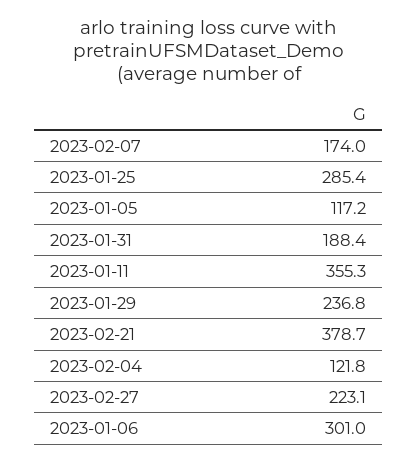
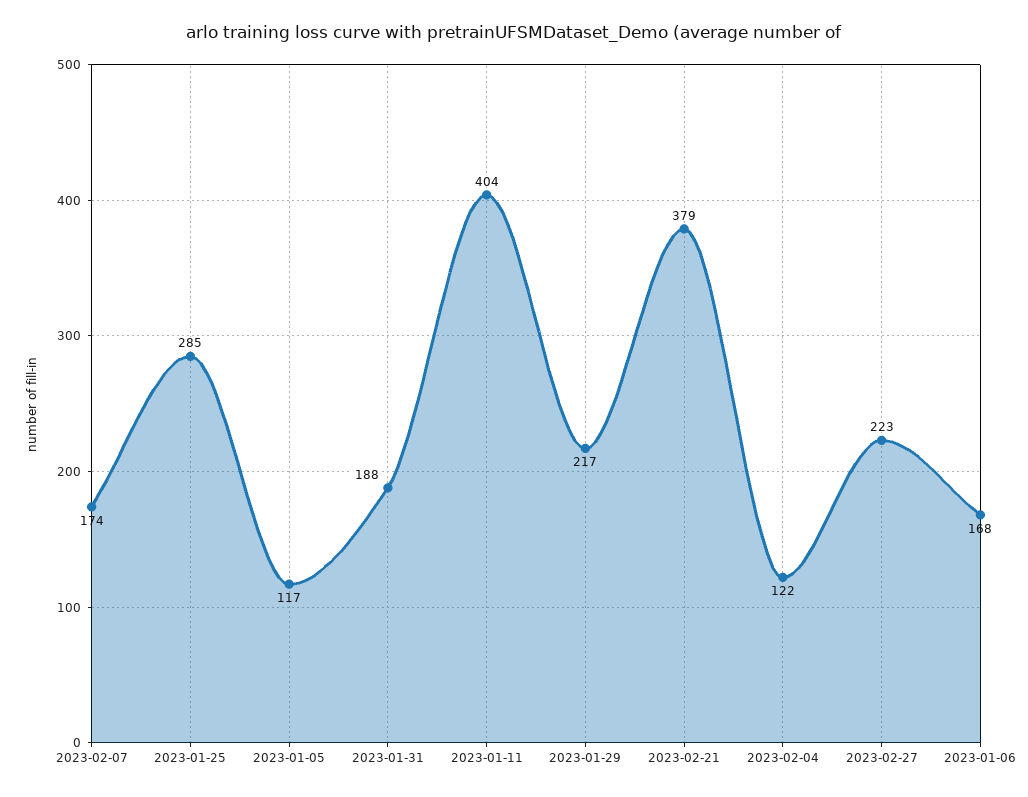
2023-01-11: 355.3 -> 404
2023-01-29: 236.8 -> 217
2023-01-06: 301 -> 168

